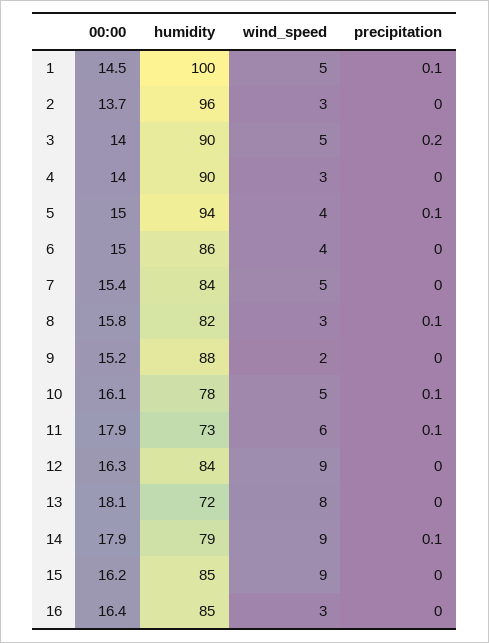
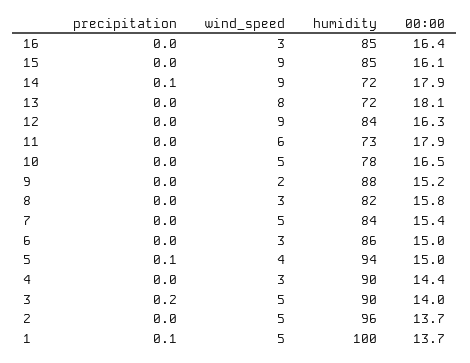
00:00, 1: 14.5 -> 13.7
wind_speed, 2: 3 -> 5
00:00, 4: 14 -> 14.4
wind_speed, 6: 4 -> 3
precipitation, 8: 0.1 -> 0
00:00, 10: 16.1 -> 16.5
precipitation, 10: 0.1 -> 0
precipitation, 11: 0.1 -> 0
humidity, 14: 79 -> 72
00:00, 15: 16.2 -> 16.1

